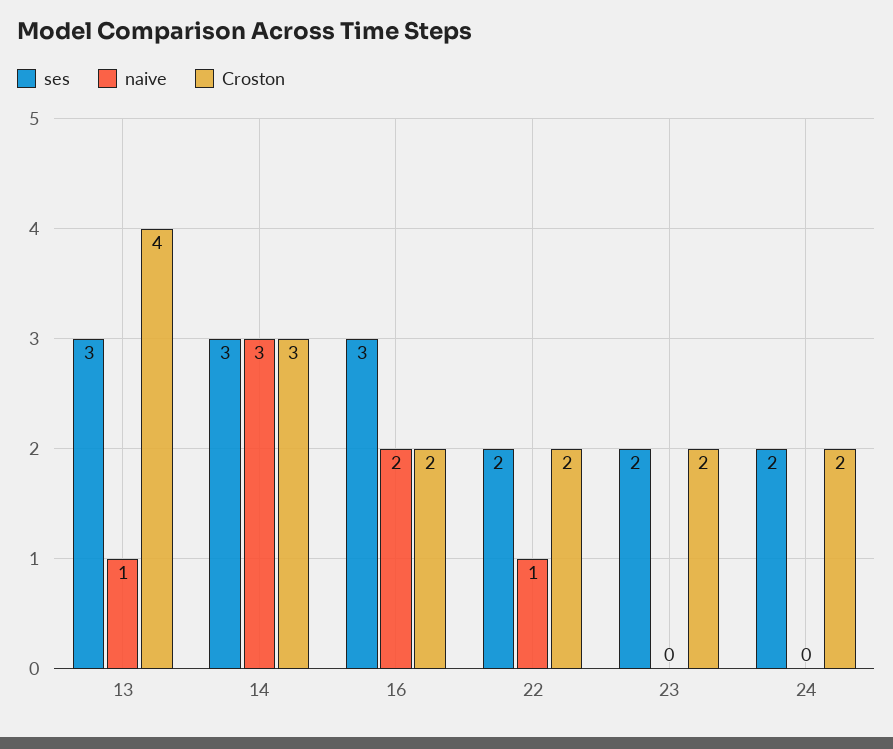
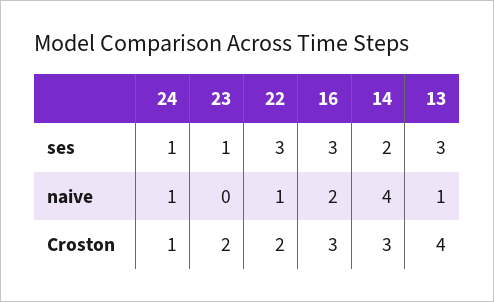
ses, 14: 3 -> 2
naive, 14: 3 -> 4
Croston, 16: 2 -> 3
ses, 22: 2 -> 3
ses, 23: 2 -> 1
ses, 24: 2 -> 1
naive, 24: 0 -> 1
Croston, 24: 2 -> 1

